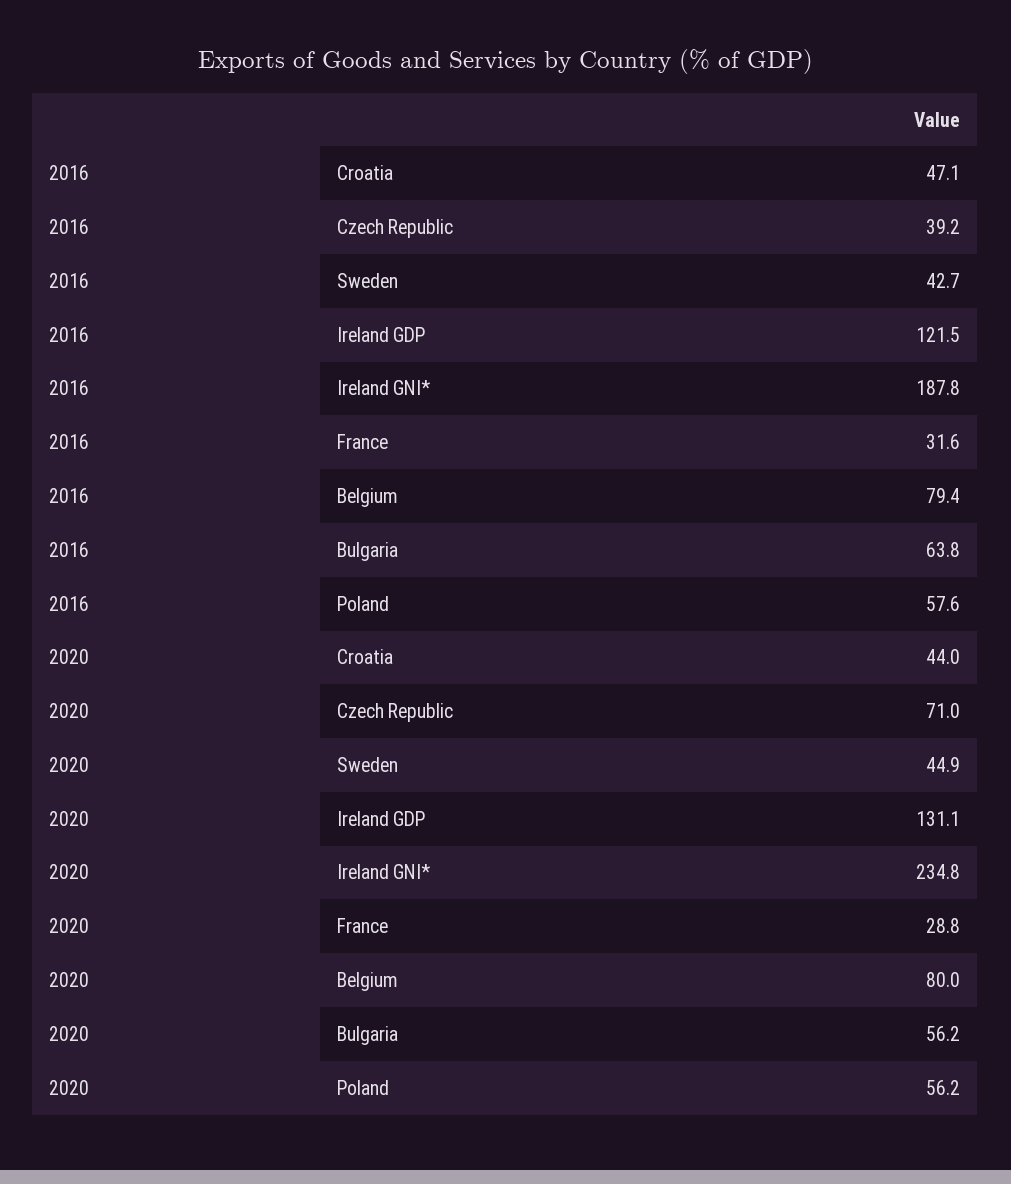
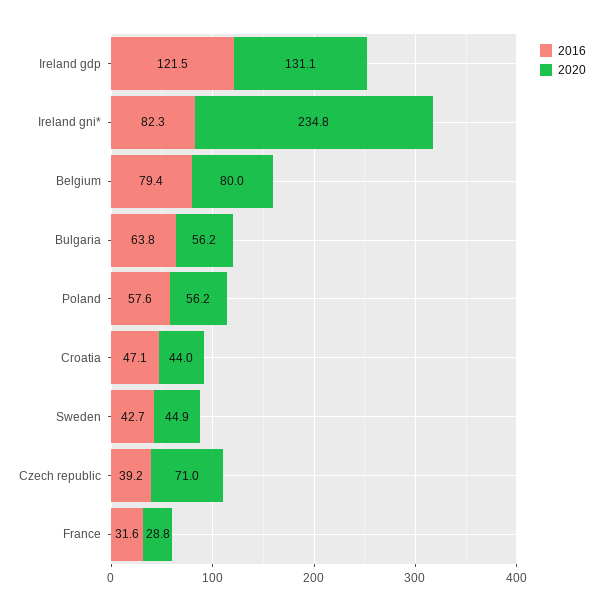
2016, Ireland GNI*: 187.8 -> 82.3

